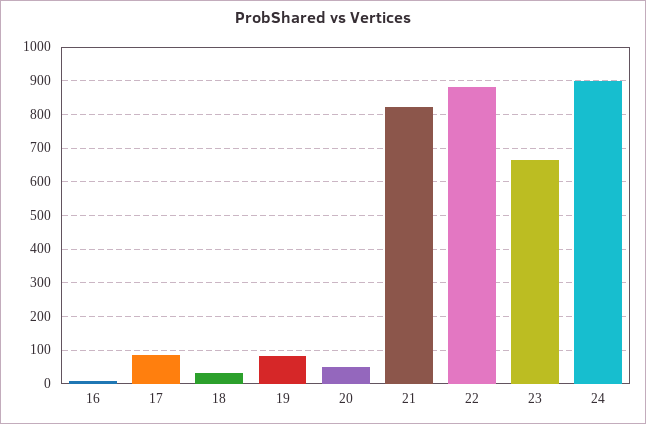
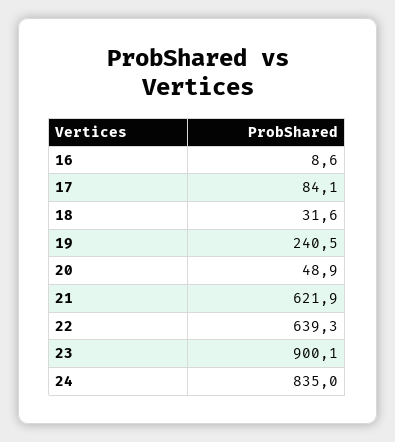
19: 80 -> 240.5
21: 820 -> 621.9
22: 880 -> 639.3
23: 660 -> 900.1
24: 900 -> 835

